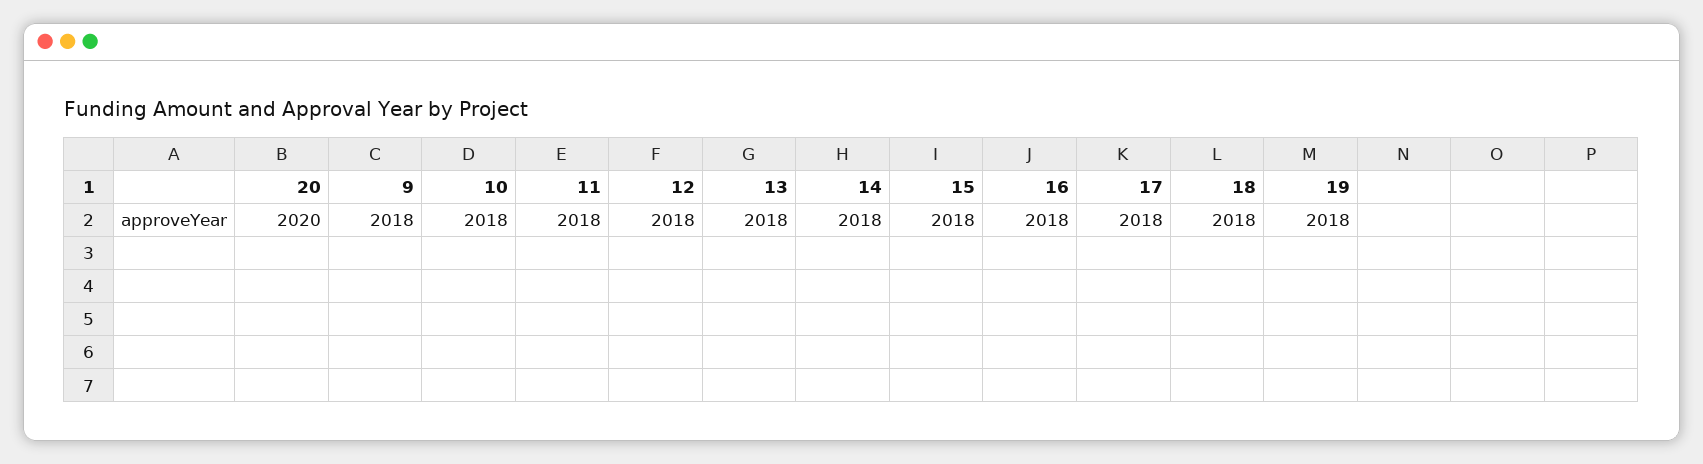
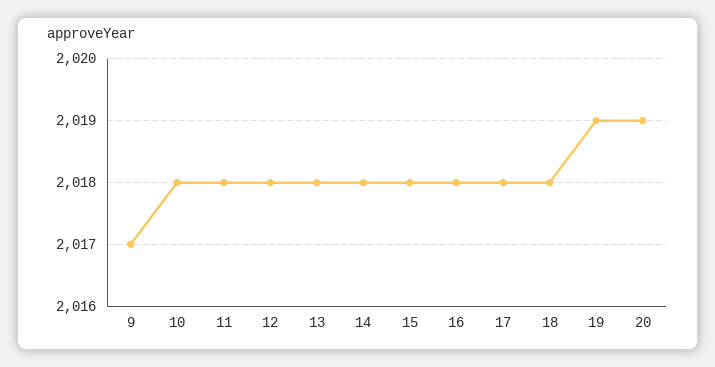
20: 2020 -> 2019
9: 2018 -> 2017
19: 2018 -> 2019

